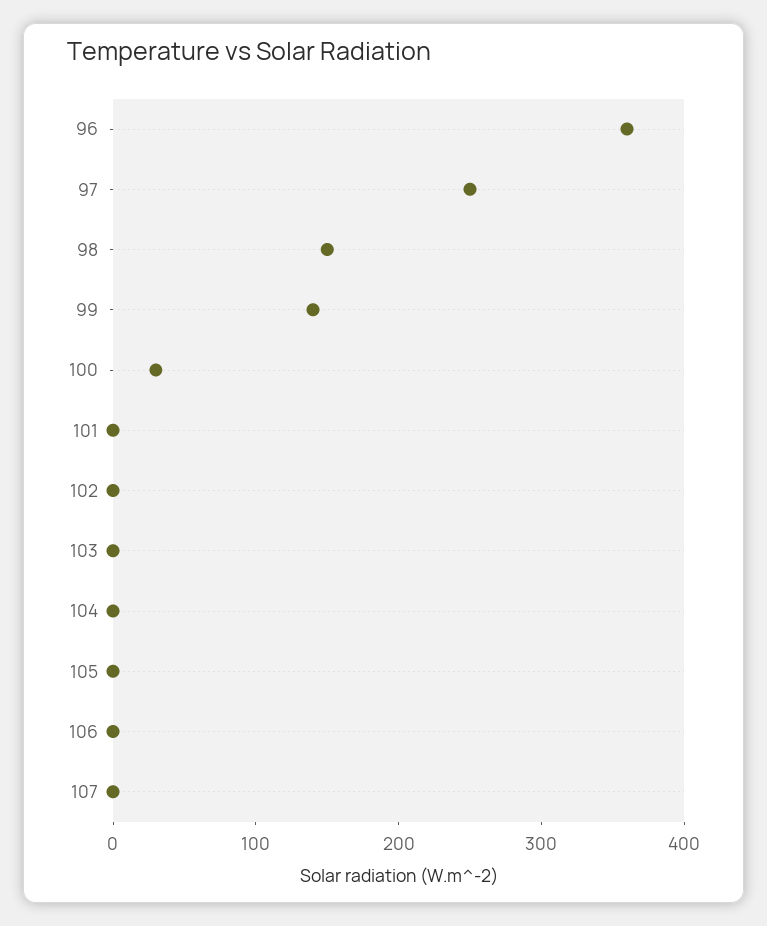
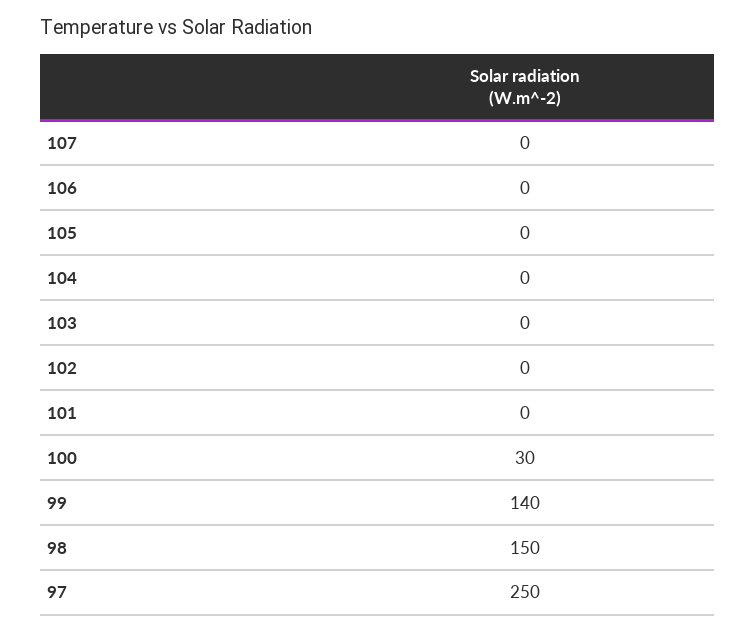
96: 360 -> none

